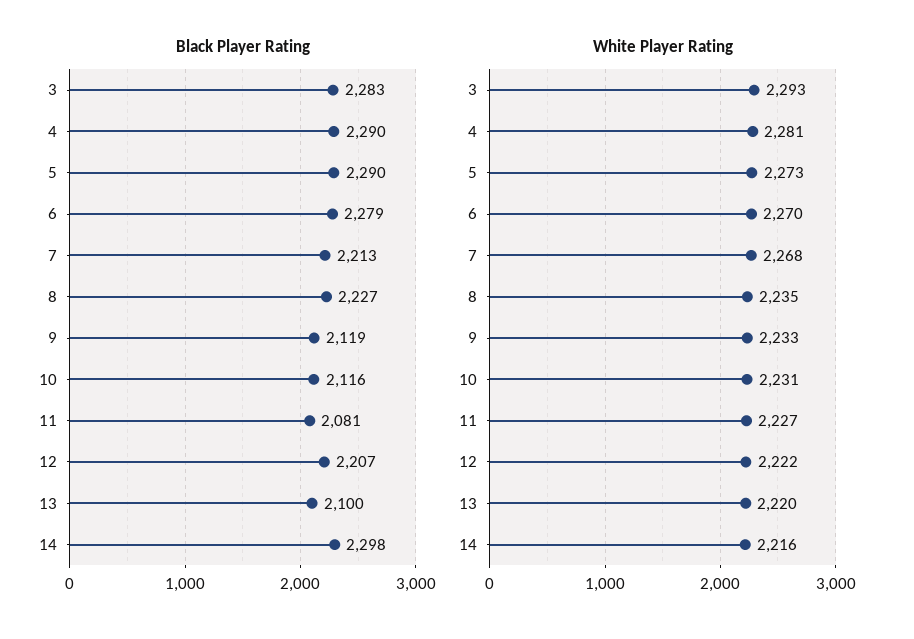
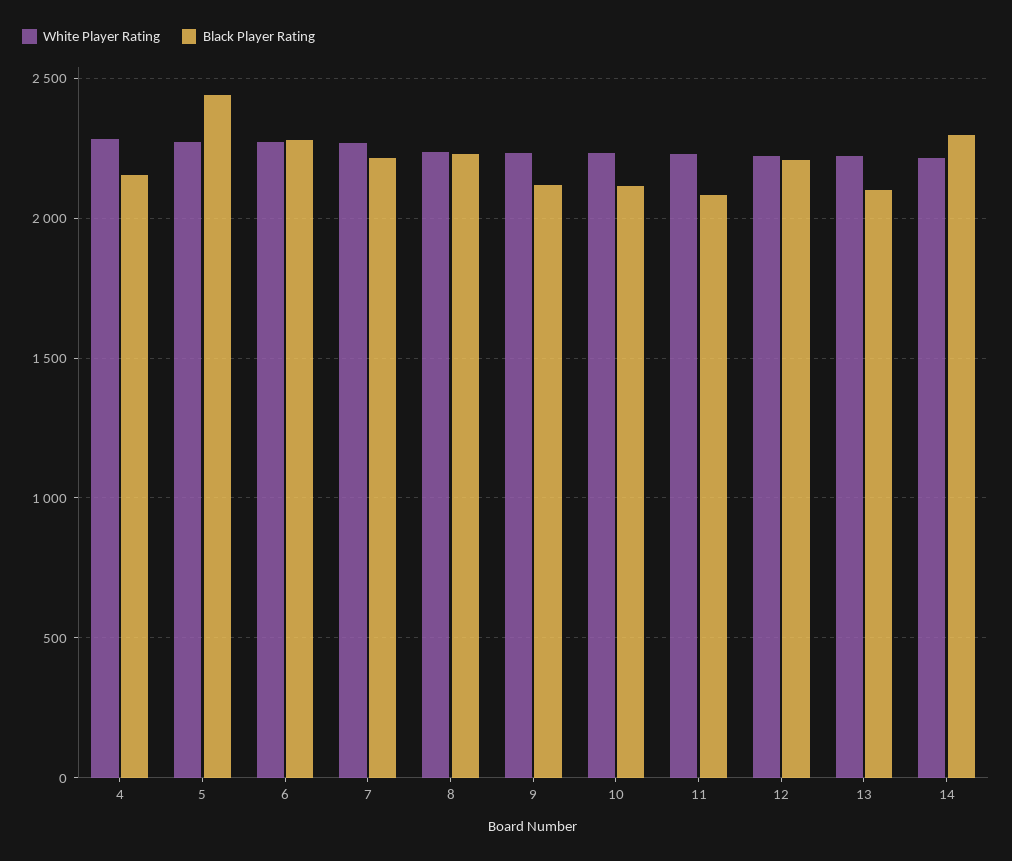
Black Player Rating, 3: 2283 -> none
Black Player Rating, 4: 2290 -> 2150
Black Player Rating, 5: 2290 -> 2450
White Player Rating, 3: 2293 -> none

